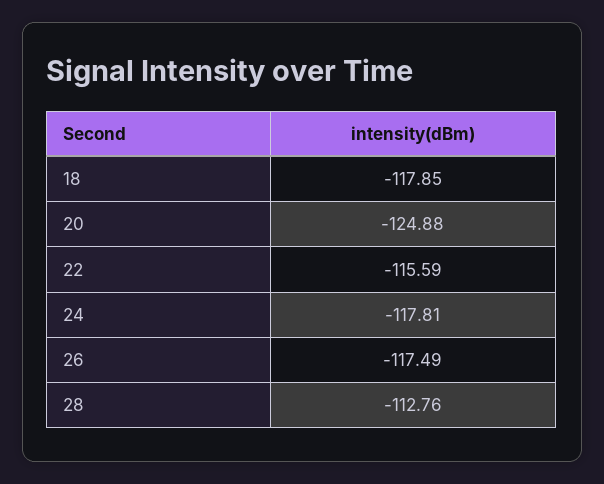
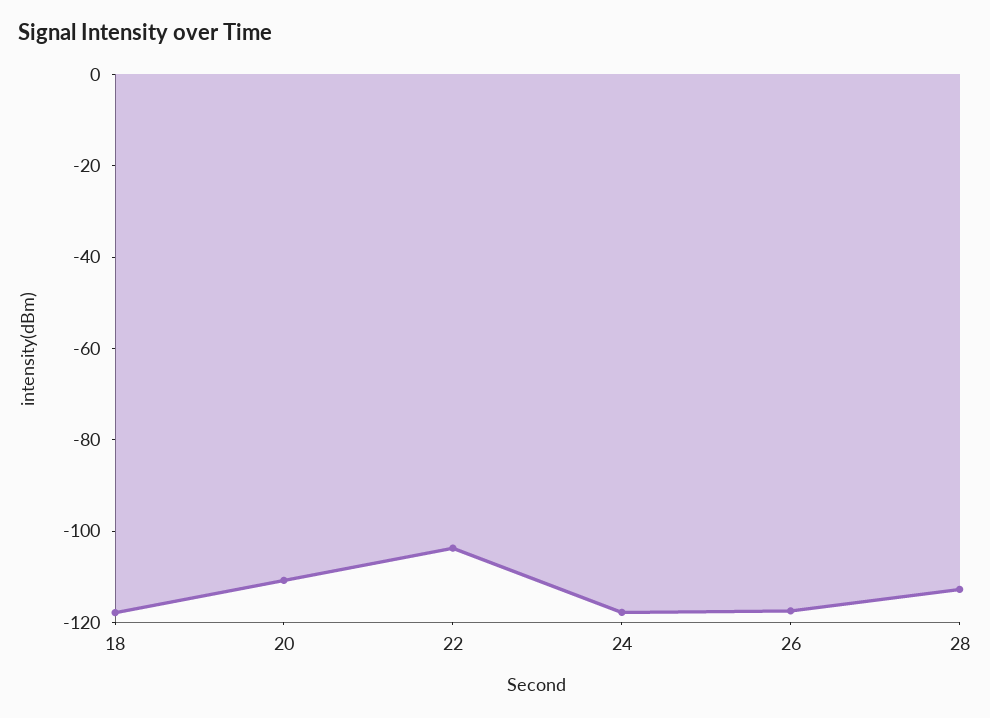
20: -124.88 -> -110
22: -115.59 -> -105

